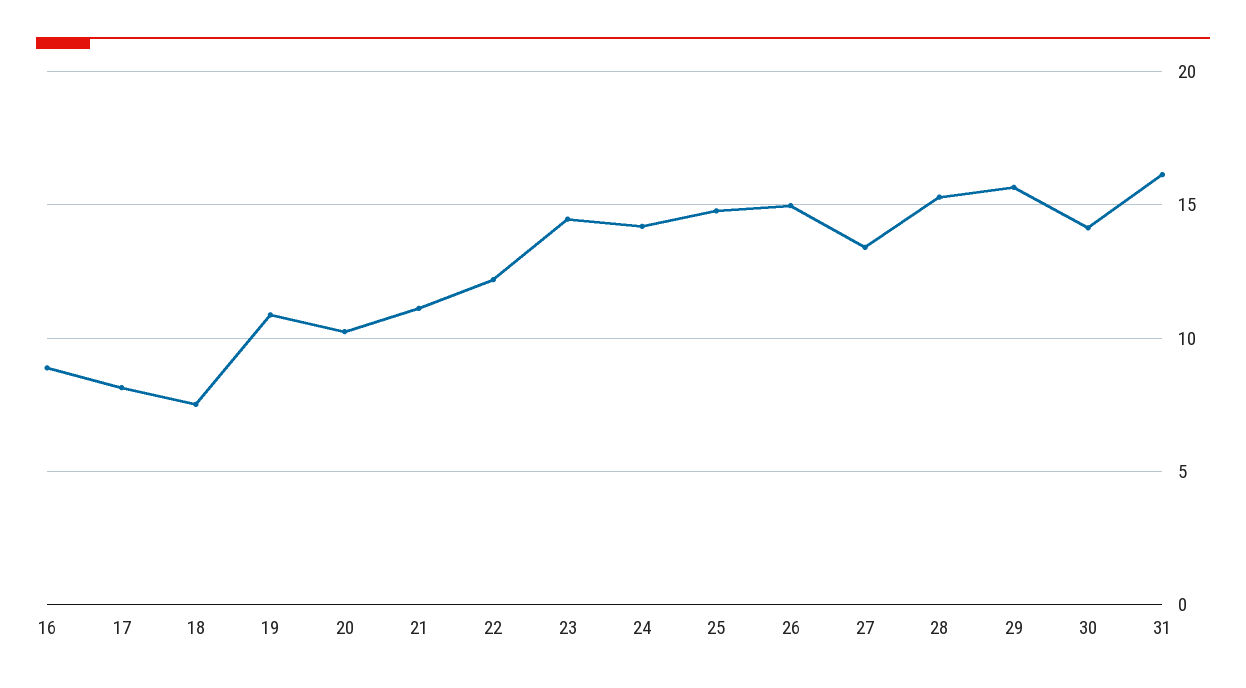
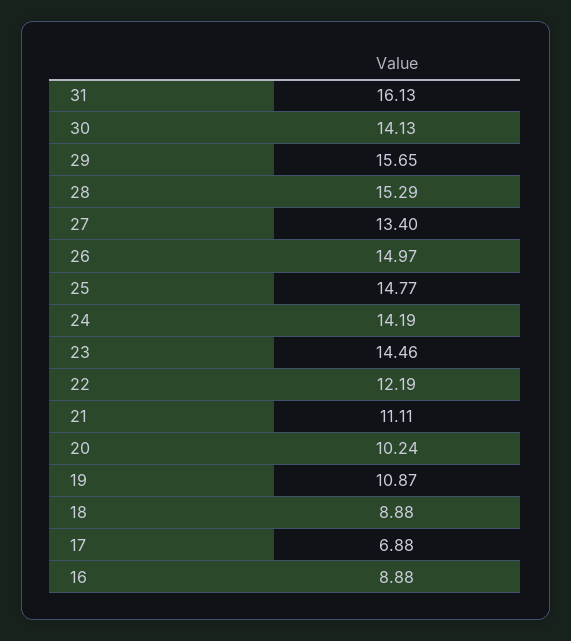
17: 8 -> 6.88
18: 7.5 -> 8.88

